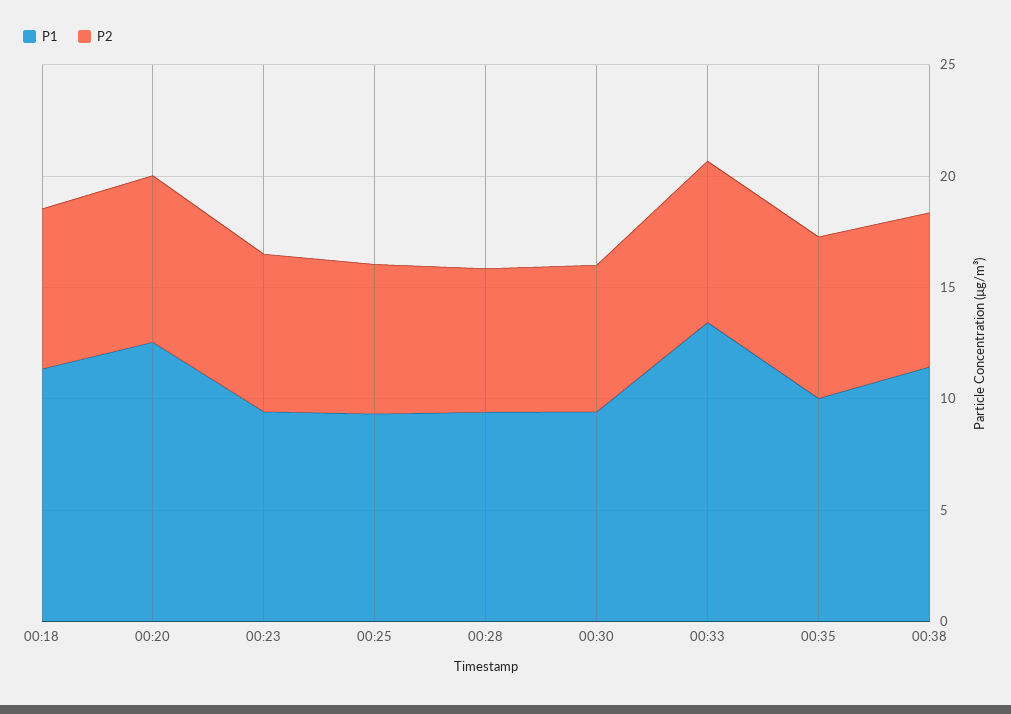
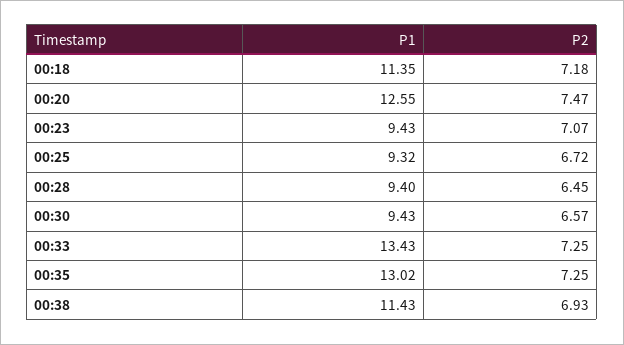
P1, 00:35: 10 -> 13.02

